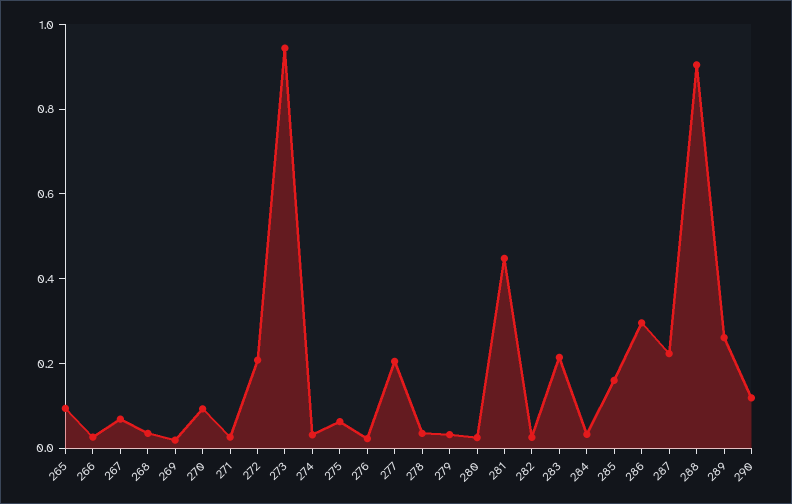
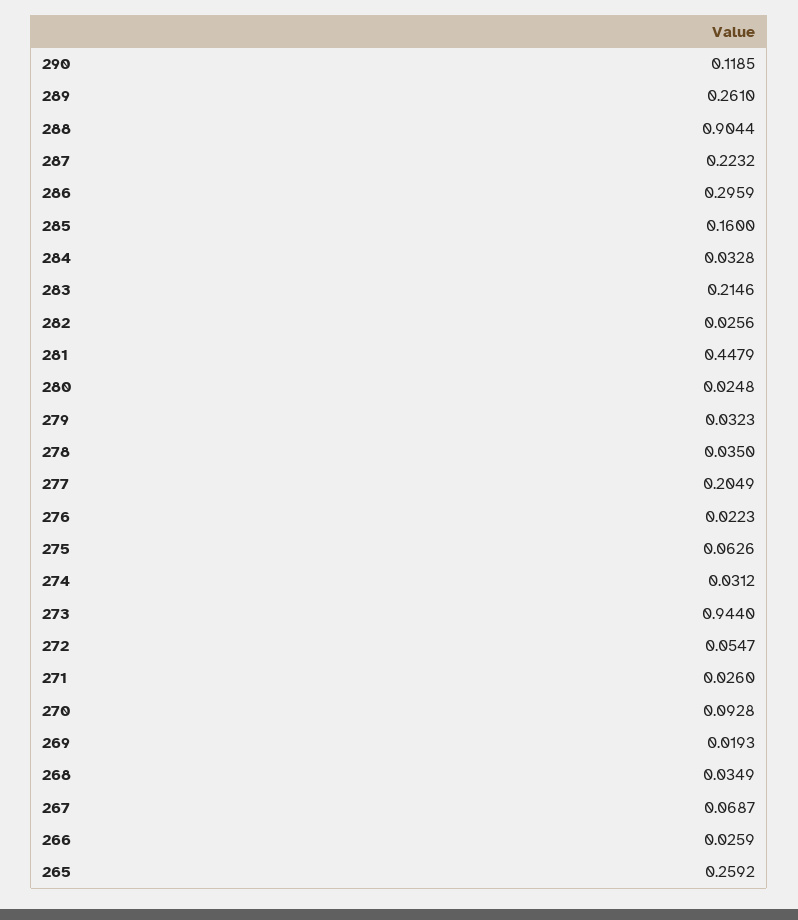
265: 0.1 -> 0.2592
272: 0.2 -> 0.0547

